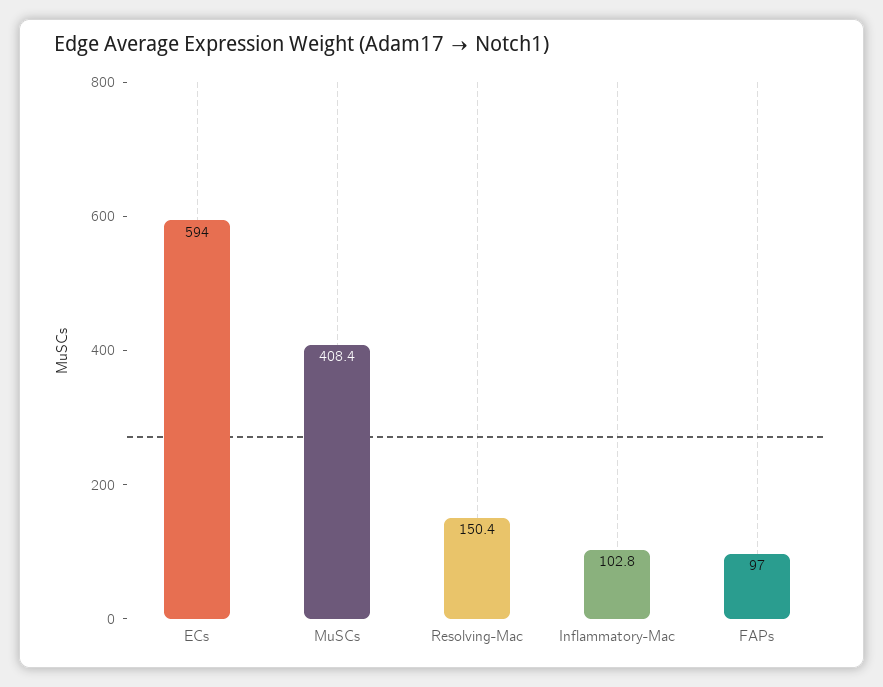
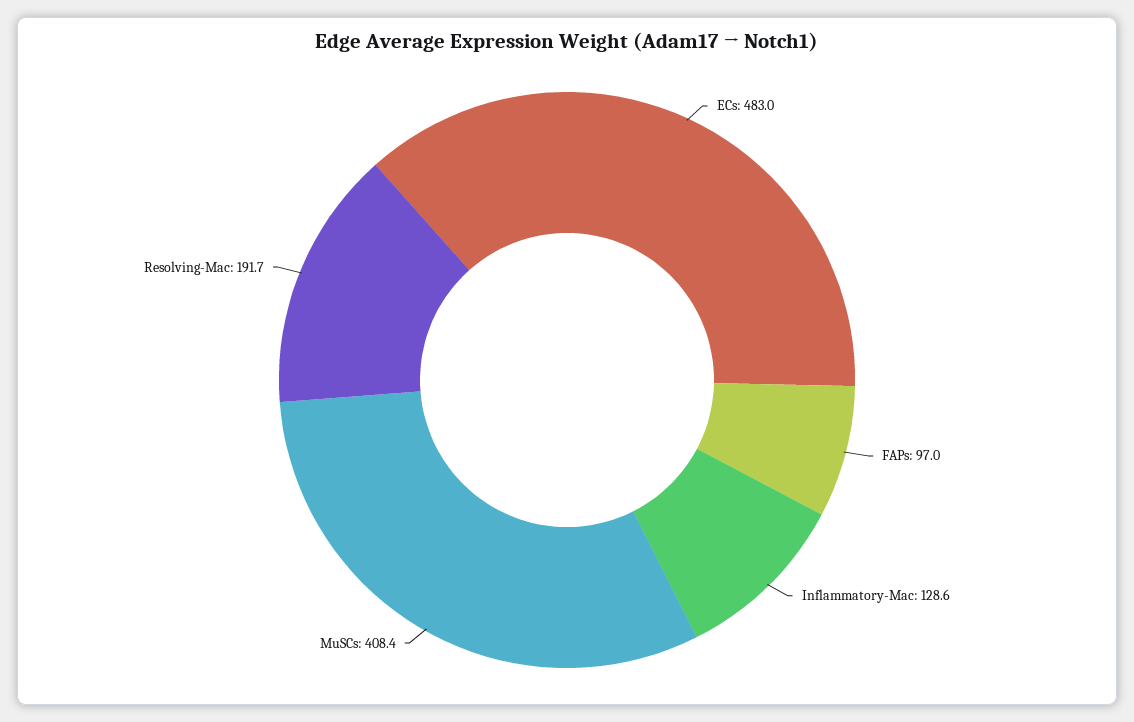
ECs: 594 -> 483
Resolving-Mac: 150.4 -> 191.7
Inflammatory-Mac: 102.8 -> 128.6

